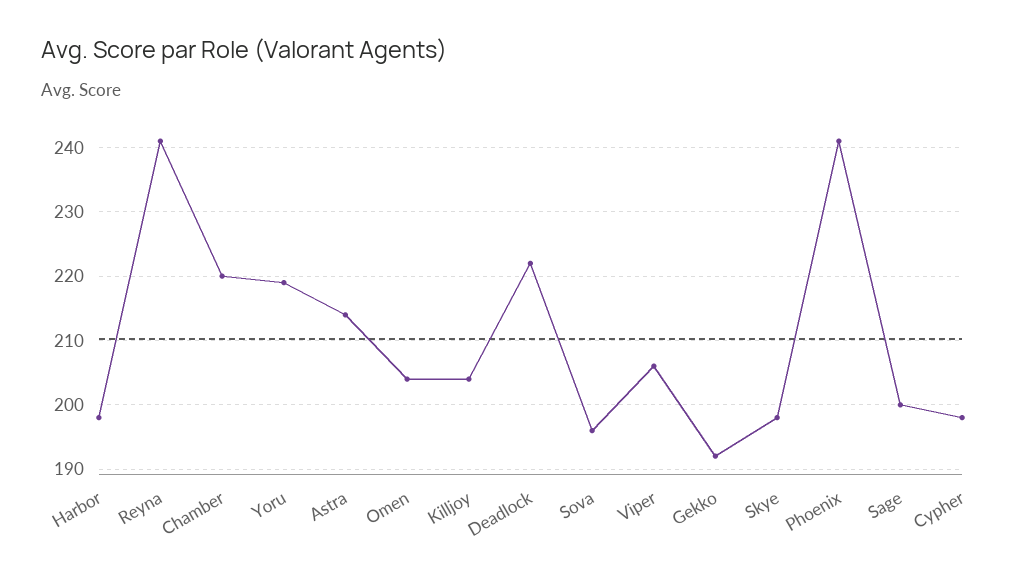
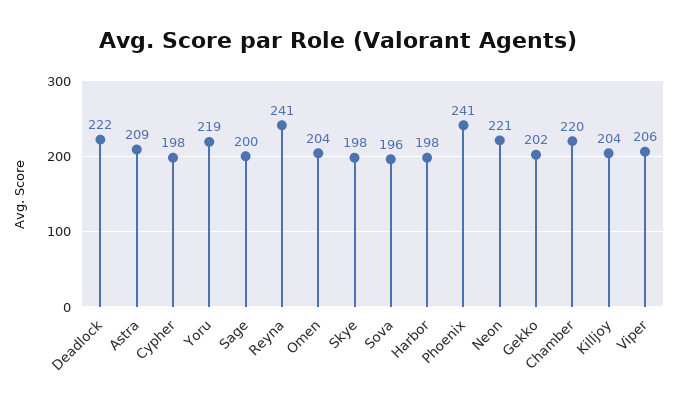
Astra: 214 -> 209
Gekko: 192 -> 202
Neon: none -> 221

